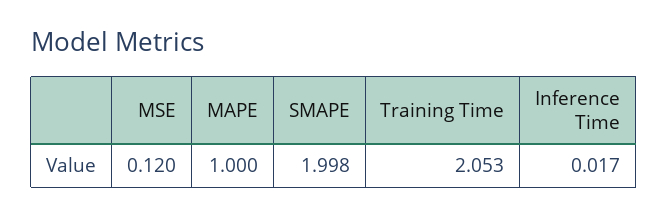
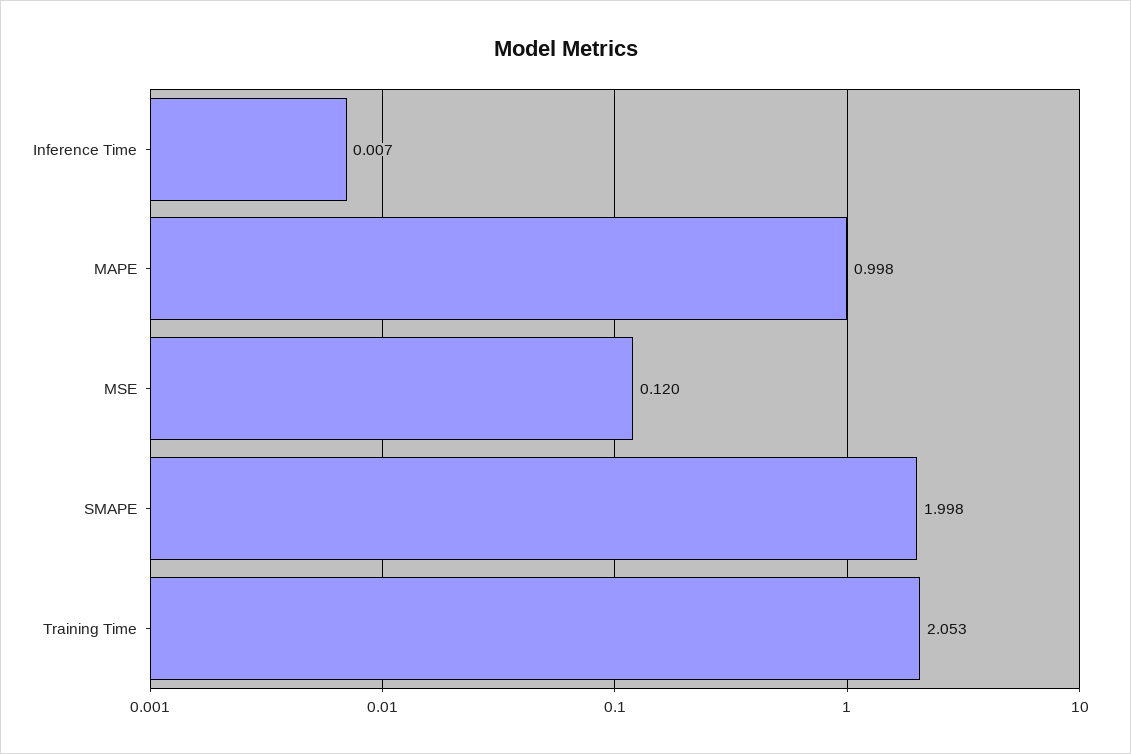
MAPE: 1 -> 0.998
Inference Time: 0.017 -> 0.007

